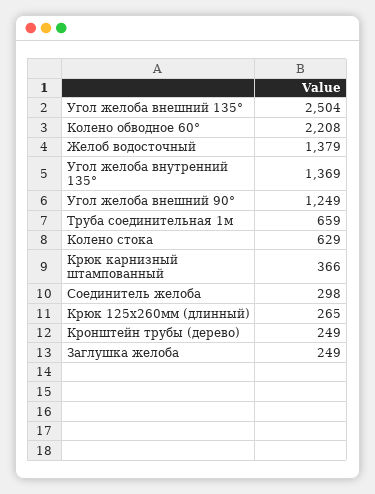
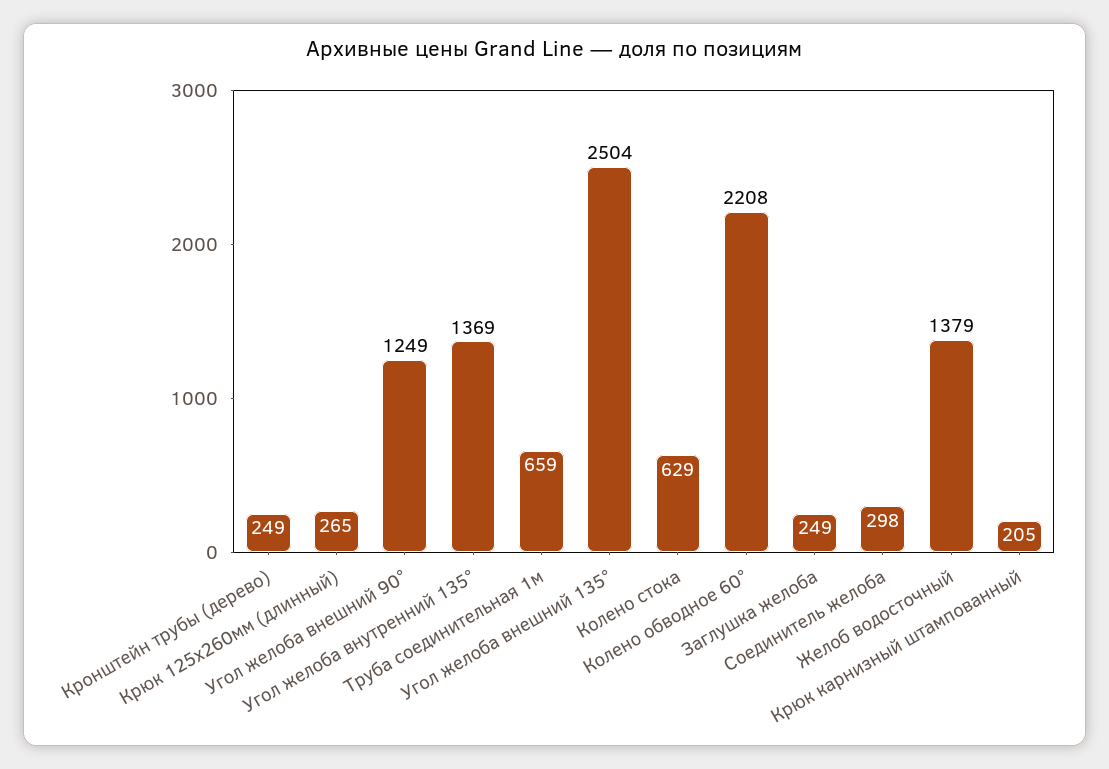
Крюк карнизный штампованный: 366 -> 205

